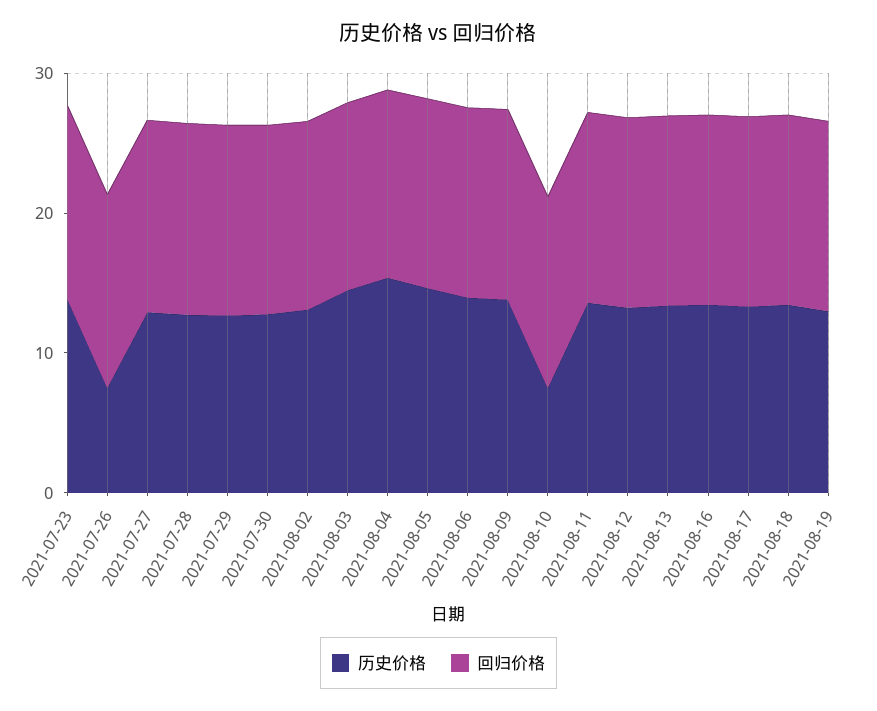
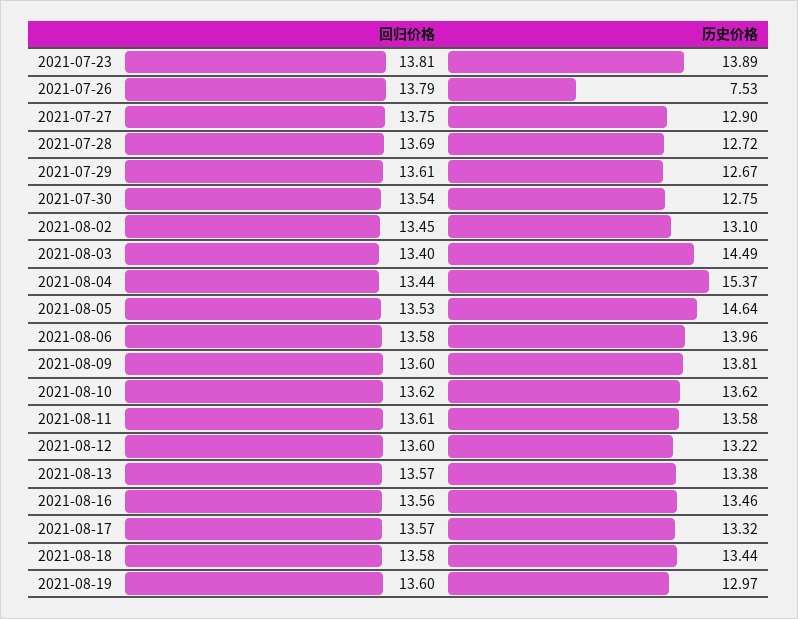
历史价格, 2021-08-10: 8 -> 13.62

